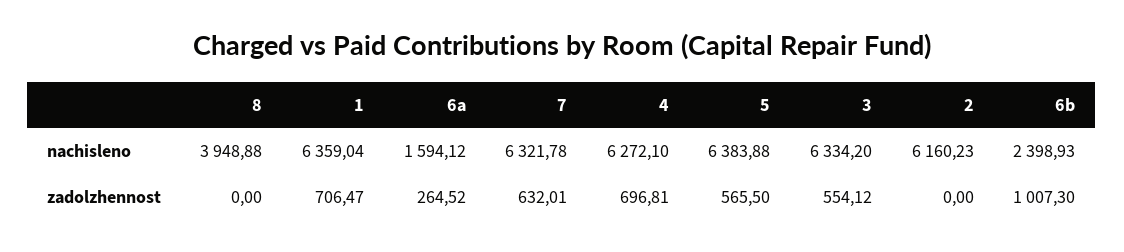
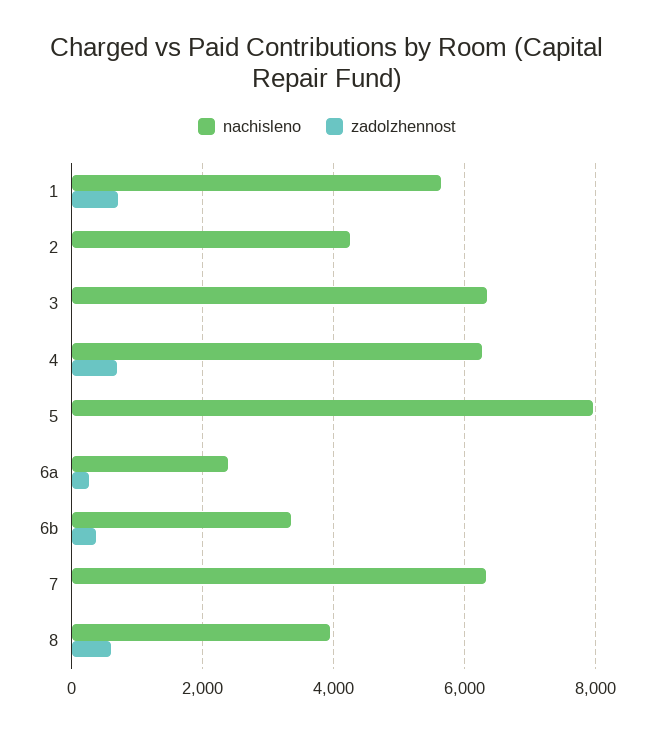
nachisleno, 1: 6359.04 -> 5600
nachisleno, 6a: 1594.12 -> 2400
nachisleno, 5: 6383.88 -> 8000
nachisleno, 2: 6160.23 -> 4200
nachisleno, 6b: 2398.93 -> 3400
zadolzhennost, 8: 0 -> 600
zadolzhennost, 7: 632.01 -> 0
zadolzhennost, 5: 565.5 -> 0
zadolzhennost, 3: 554.12 -> 0
zadolzhennost, 6b: 1007.3 -> 400

